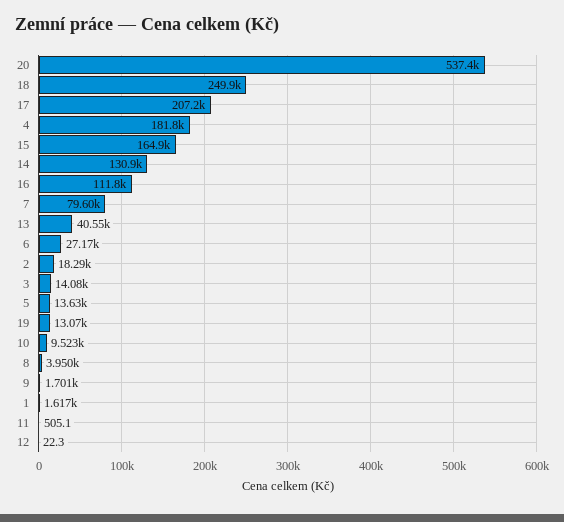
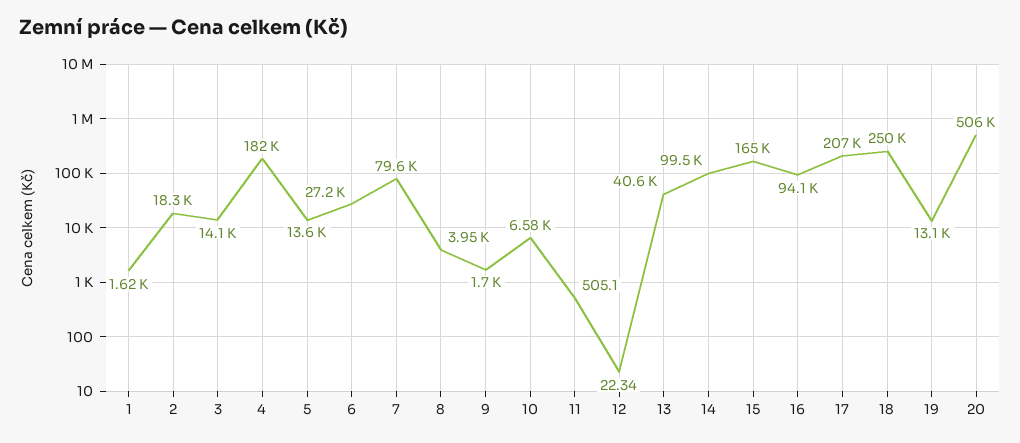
20: 537400 -> 506000
14: 130900 -> 99500
16: 111800 -> 94100
10: 9523 -> 6580

